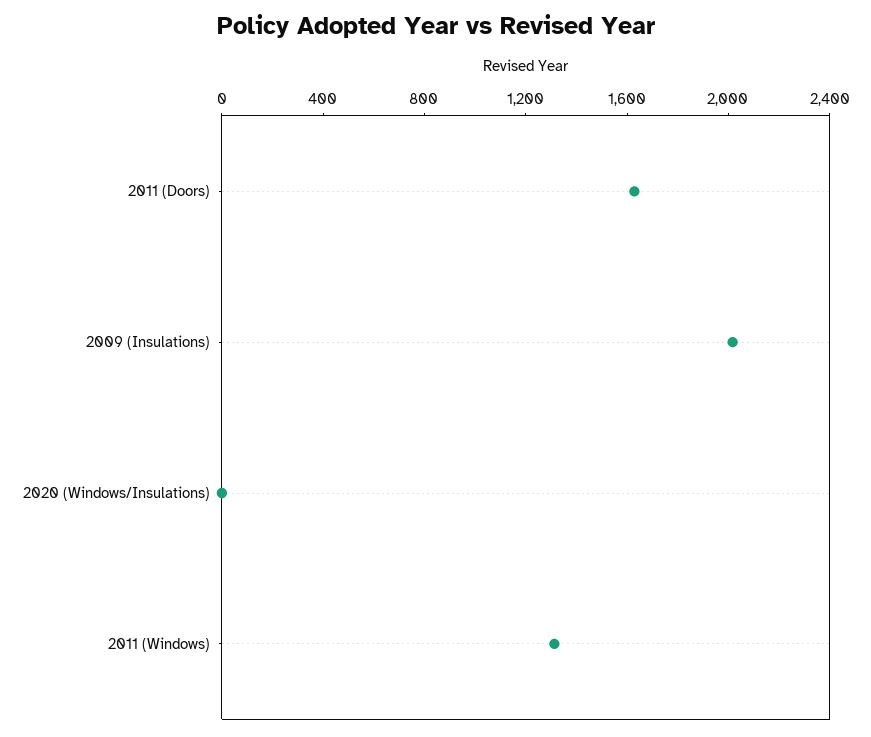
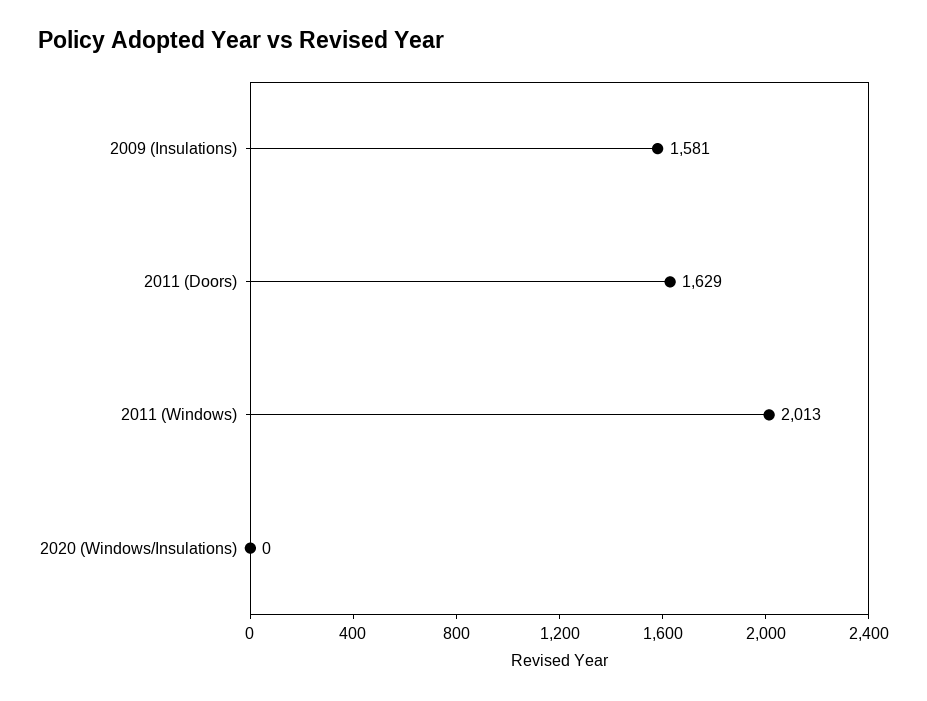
2009 (Insulations): 2000 -> 1581
2011 (Windows): 1300 -> 2013

